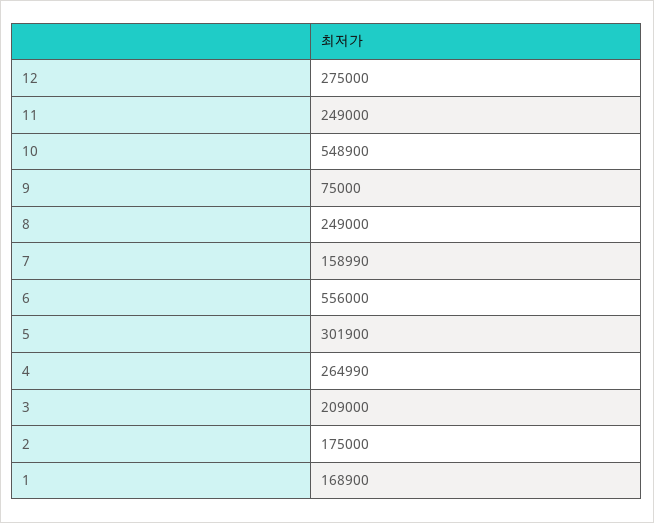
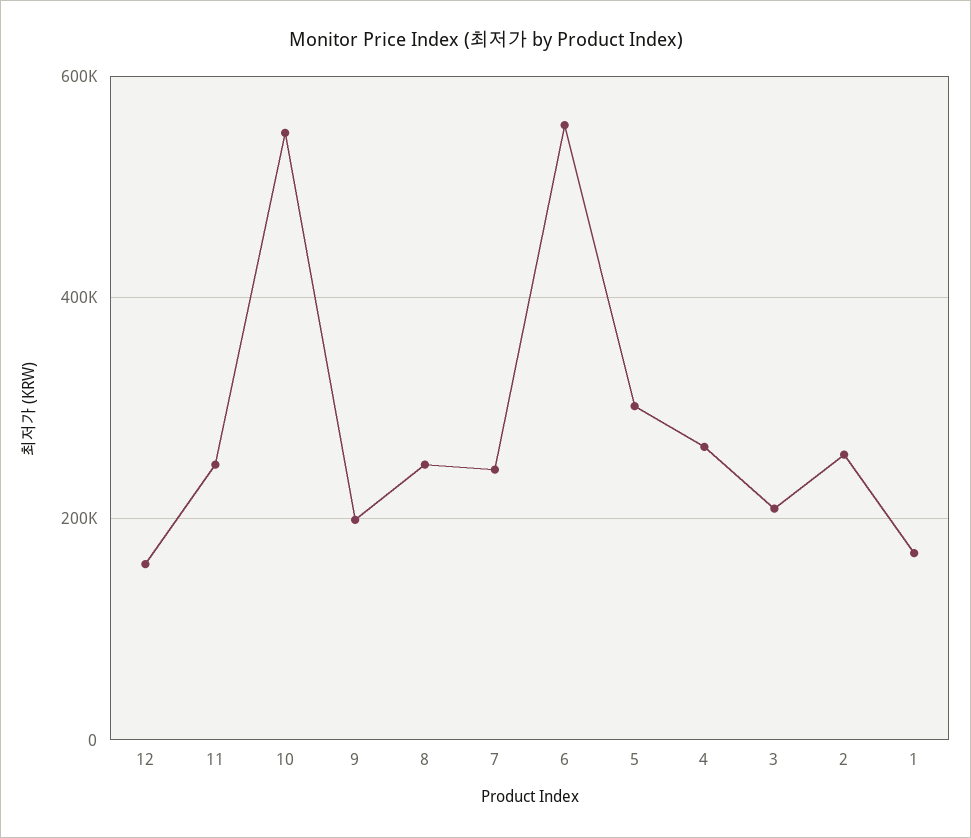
12: 275000 -> 160000
9: 75000 -> 200000
7: 158990 -> 240000
2: 175000 -> 260000

